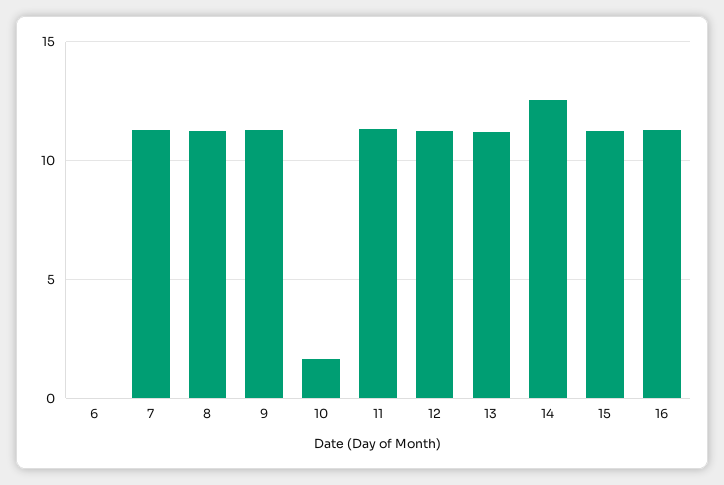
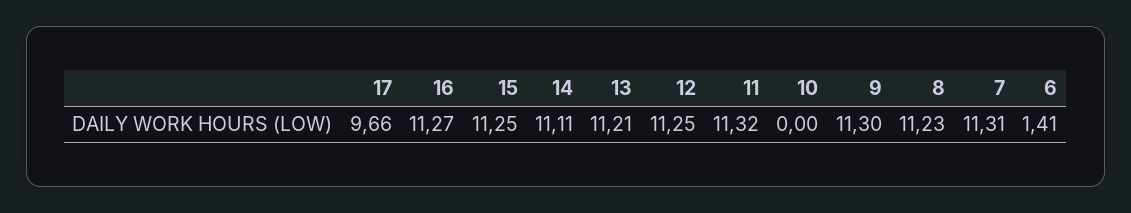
6: 0 -> 1.41
10: 1.5 -> 0
14: 12.5 -> 11.11
17: none -> 9.66

